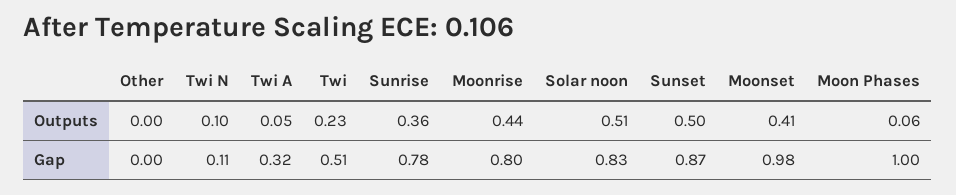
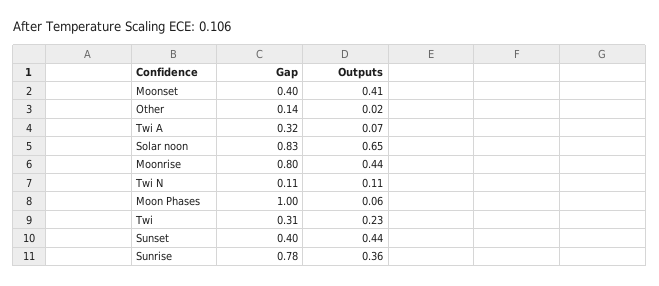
Other, Outputs: 0 -> 0.02
Twi N, Outputs: 0.1 -> 0.11
Twi A, Outputs: 0.05 -> 0.07
Solar noon, Outputs: 0.51 -> 0.65
Sunset, Outputs: 0.5 -> 0.44
Other, Gap: 0 -> 0.14
Twi, Gap: 0.51 -> 0.31
Sunset, Gap: 0.87 -> 0.4
Moonset, Gap: 0.98 -> 0.4

